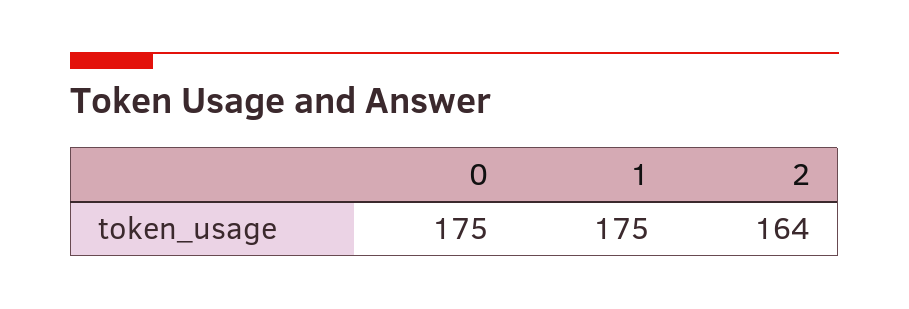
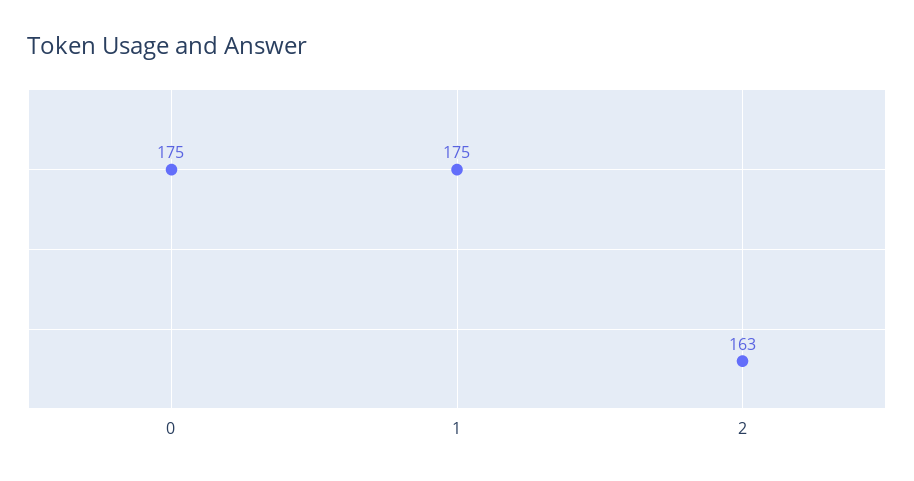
2: 164 -> 163

